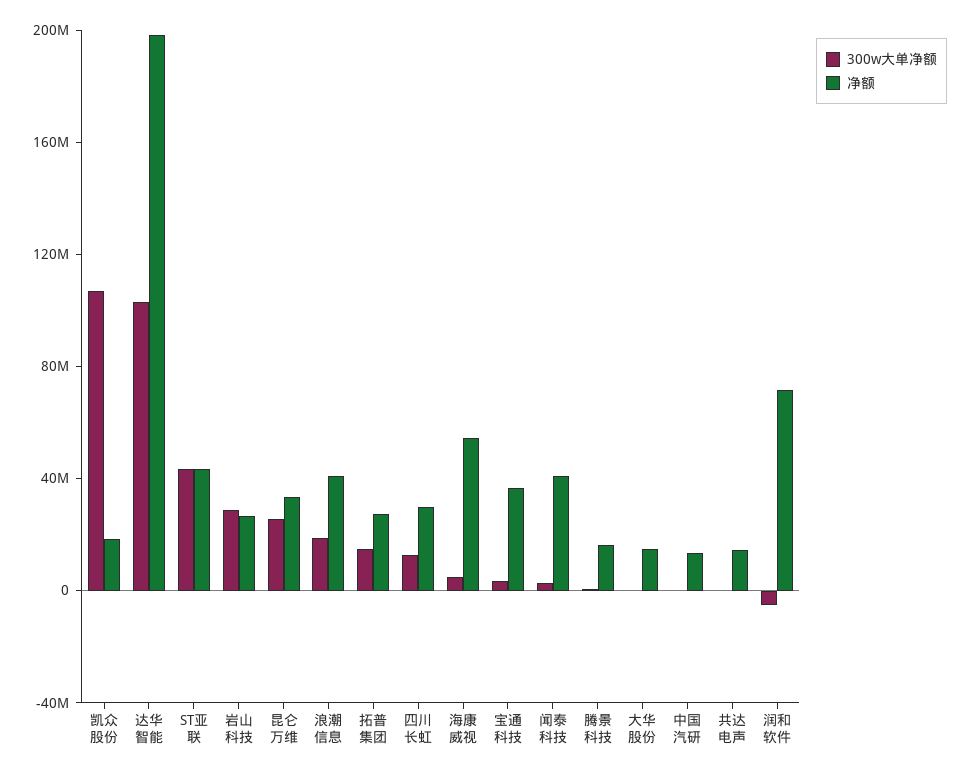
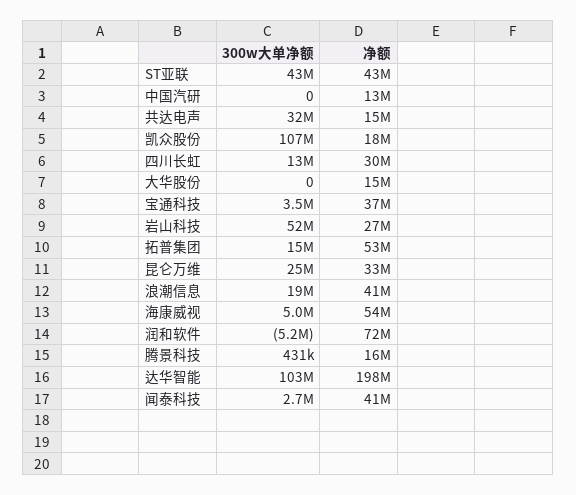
300w大单净额, 岩山科技: 30000000 -> 52000000
净额, 拓普集团: 30000000 -> 53000000
300w大单净额, 共达电声: 0 -> 32000000

